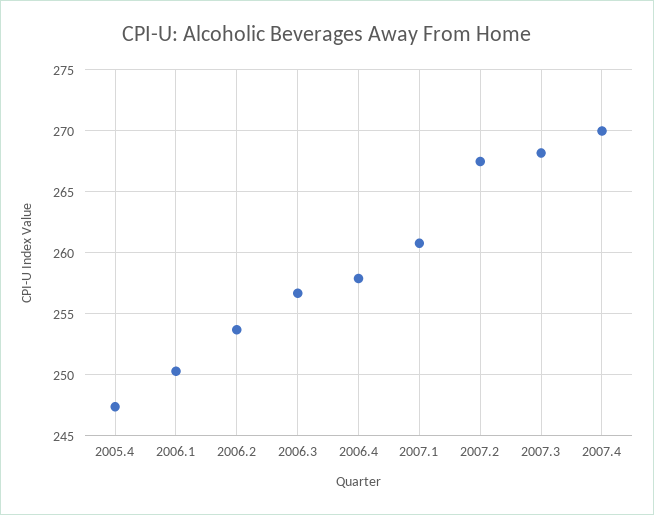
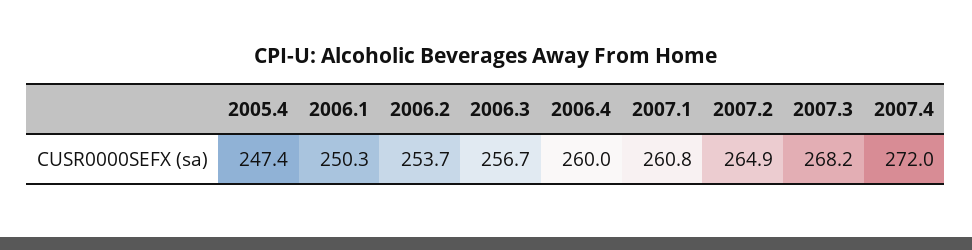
2006.4: 258 -> 260
2007.2: 267.5 -> 264.9
2007.4: 270 -> 272

